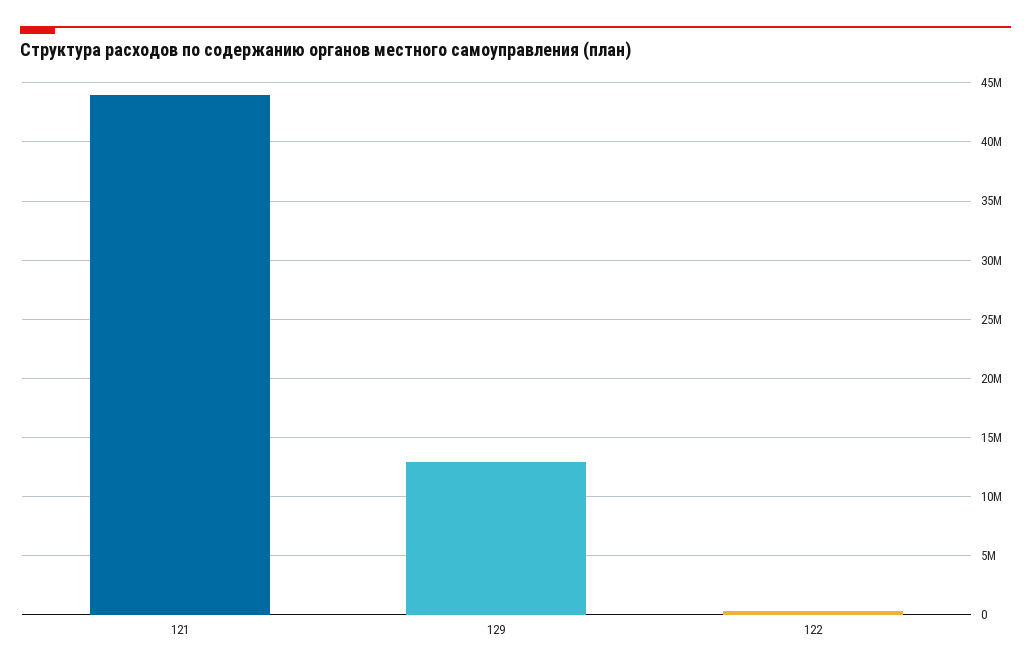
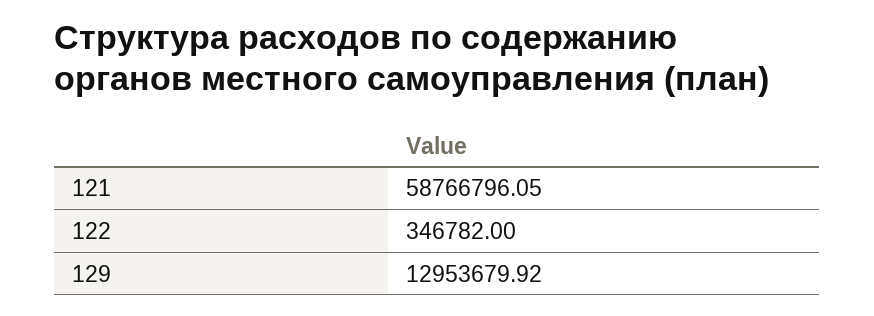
121: 44000000 -> 58766796.05

